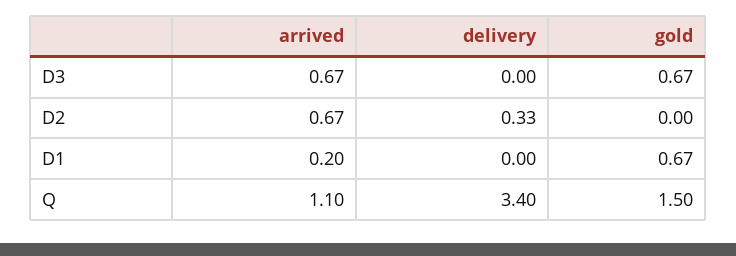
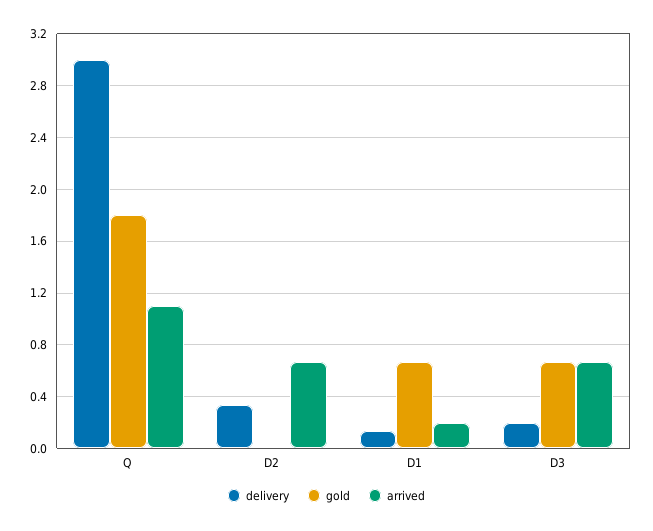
delivery, D3: 0 -> 0.2
delivery, D1: 0 -> 0.15
delivery, Q: 3.4 -> 3
gold, Q: 1.5 -> 1.8

